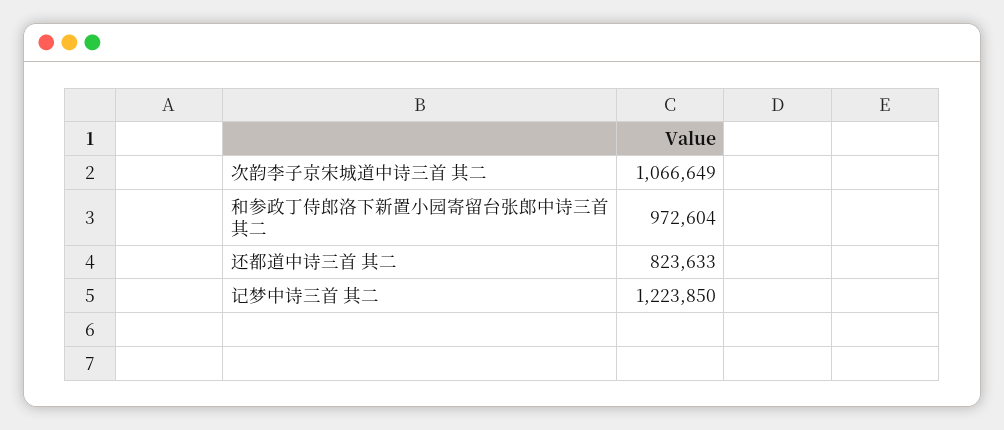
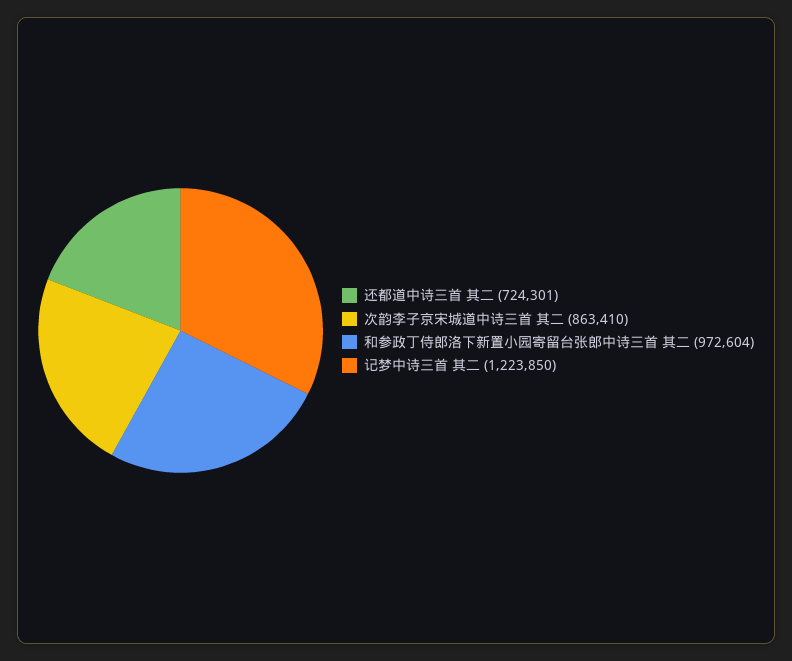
次韵李子京宋城道中诗三首 其二: 1066649 -> 863410
还都道中诗三首 其二: 823633 -> 724301

